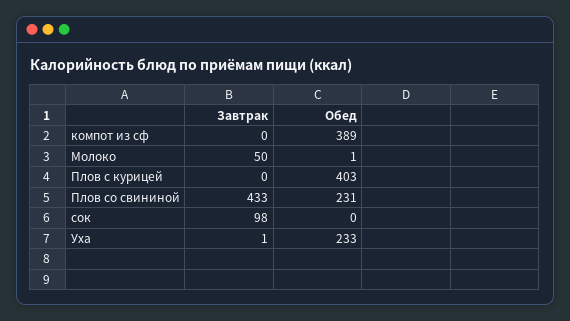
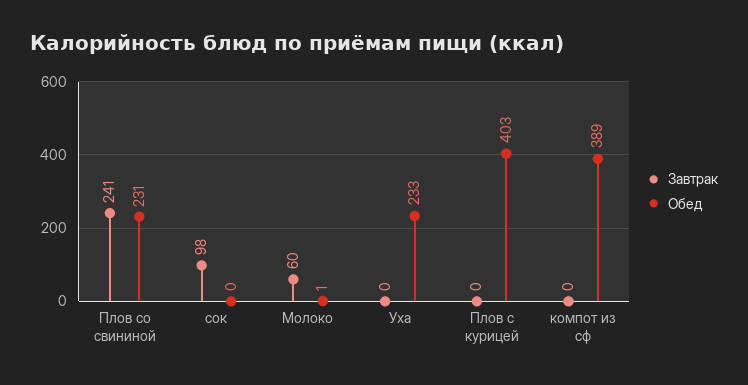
Завтрак, Молоко: 50 -> 60
Завтрак, Плов со свининой: 433 -> 241
Завтрак, Уха: 1 -> 0

